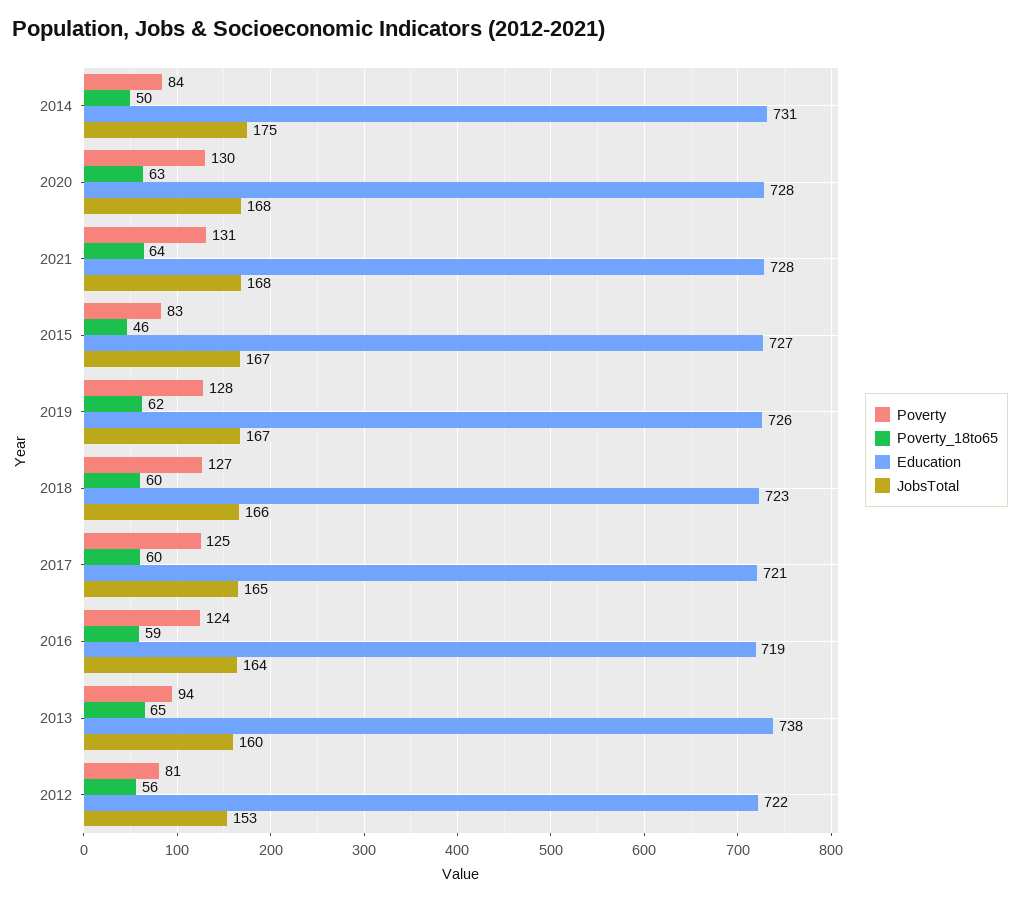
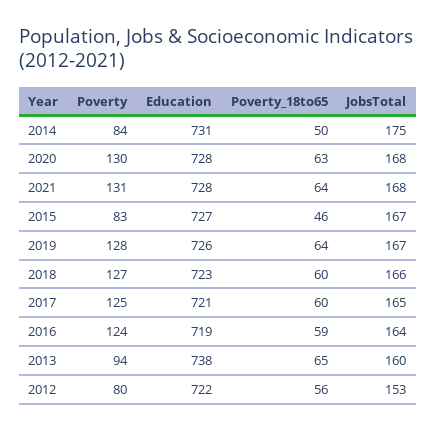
Poverty_18to65, 2019: 62 -> 64
Poverty, 2012: 81 -> 80

